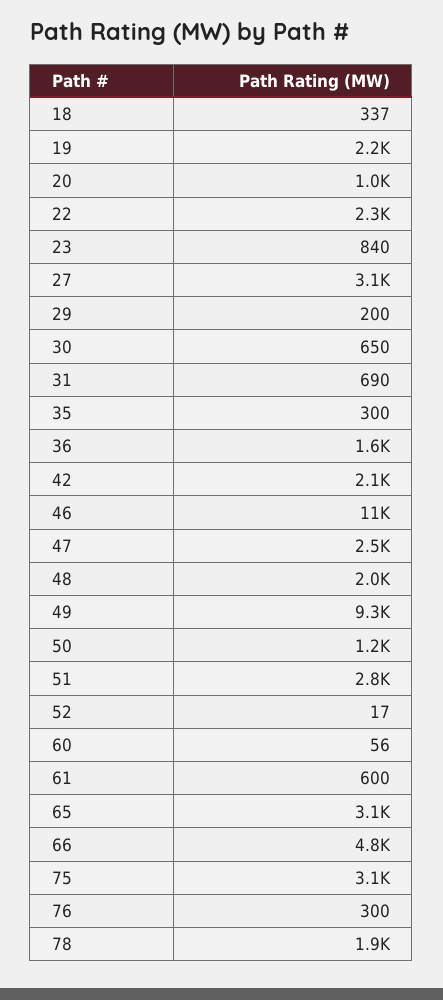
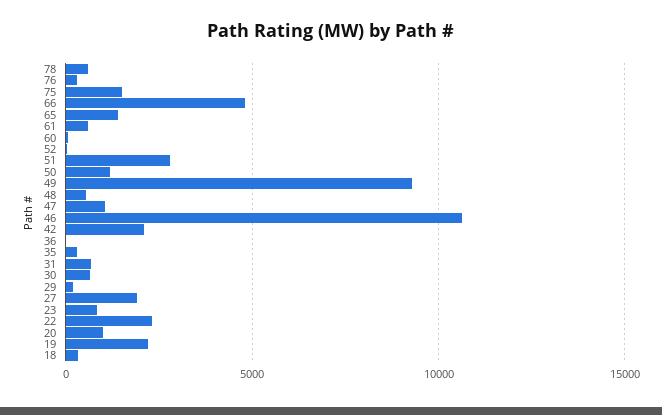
27: 3100 -> 2000
36: 1600 -> 0
47: 2500 -> 1000
48: 2000 -> 500
65: 3100 -> 1500
75: 3100 -> 1500
78: 1900 -> 500

